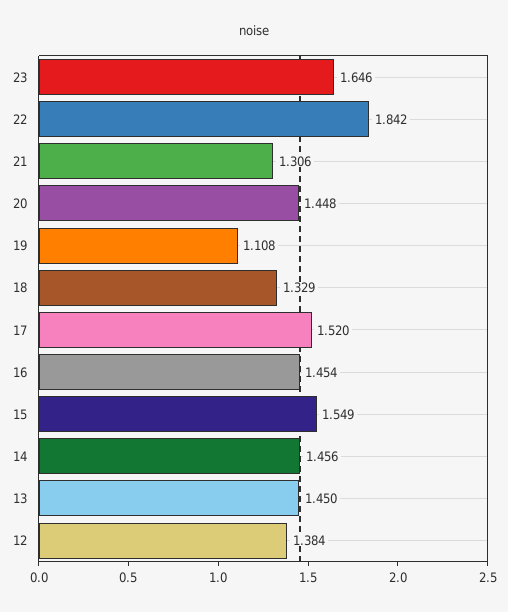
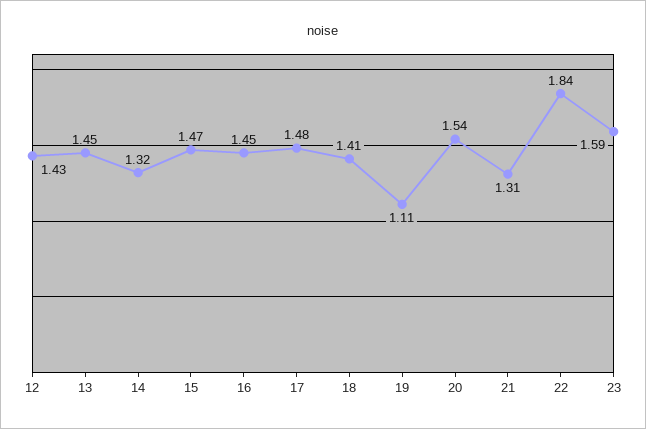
23: 1.646 -> 1.59
20: 1.448 -> 1.54
18: 1.329 -> 1.41
17: 1.52 -> 1.48
15: 1.549 -> 1.47
14: 1.456 -> 1.32
12: 1.384 -> 1.43

